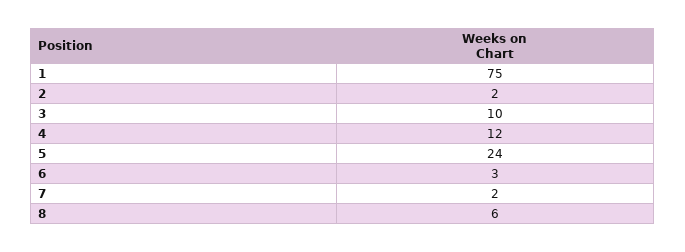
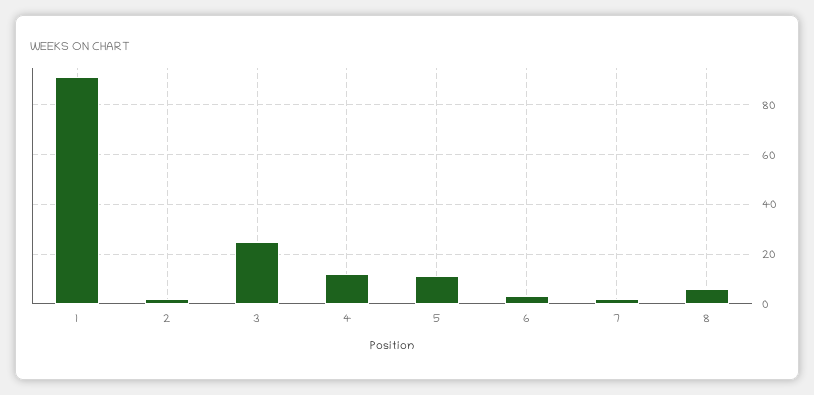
1: 75 -> 90
3: 10 -> 25
5: 24 -> 10

